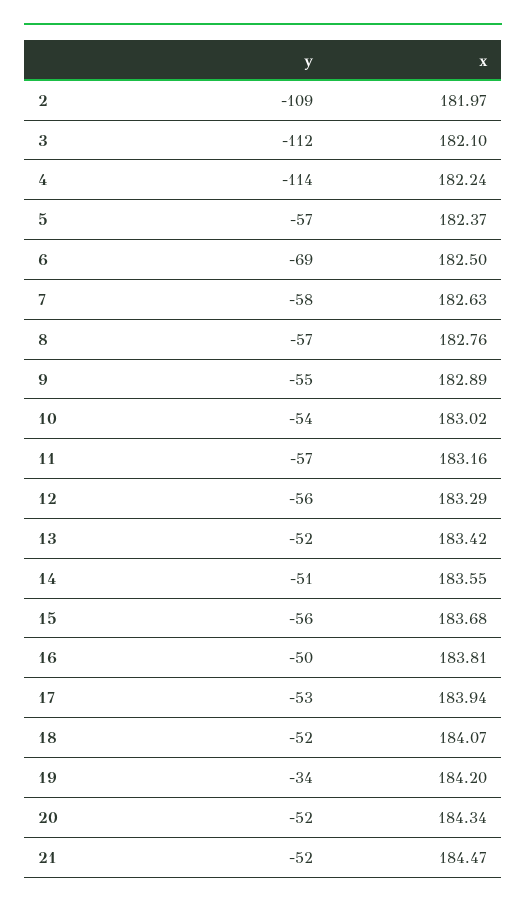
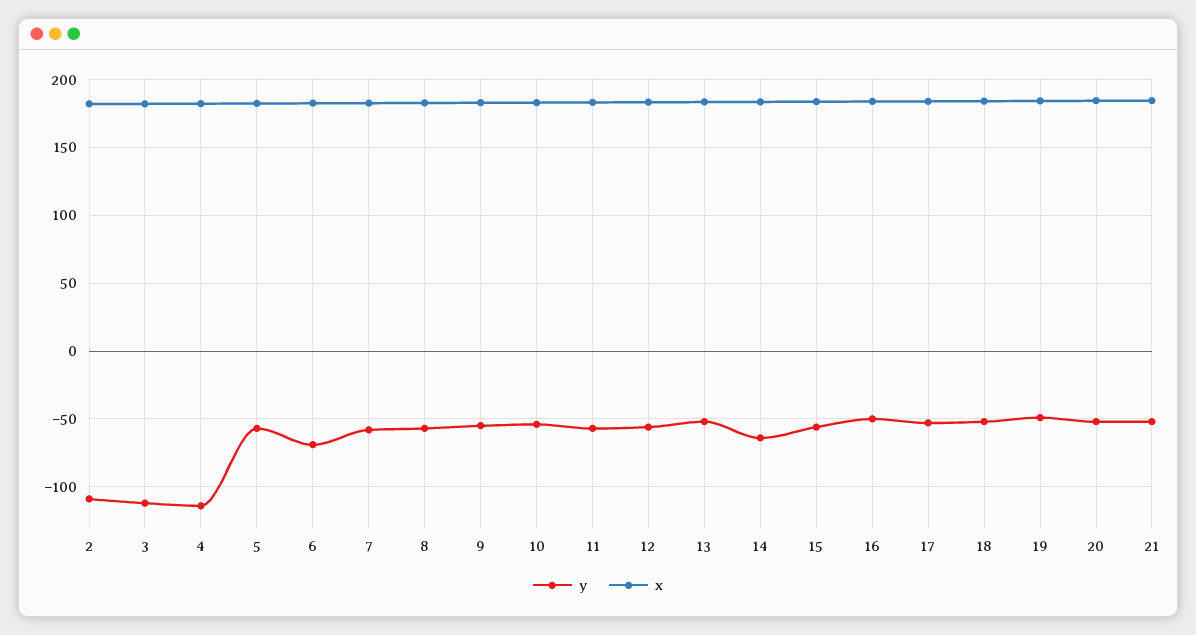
y, 14: -51 -> -65
y, 19: -34 -> -50

